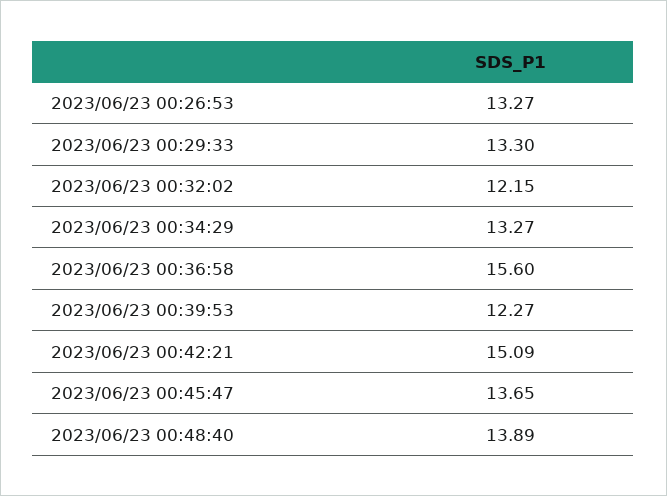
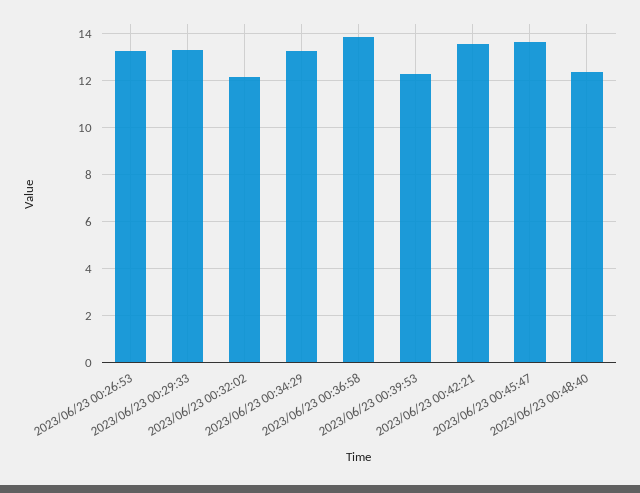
2023/06/23 00:36:58: 15.6 -> 14
2023/06/23 00:42:21: 15.09 -> 13.5
2023/06/23 00:48:40: 13.89 -> 12.5

